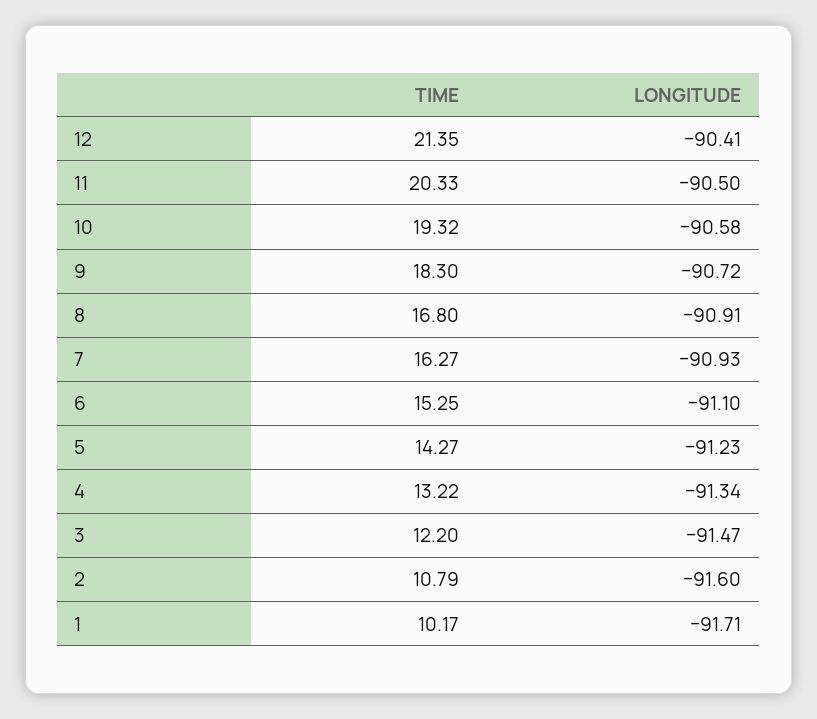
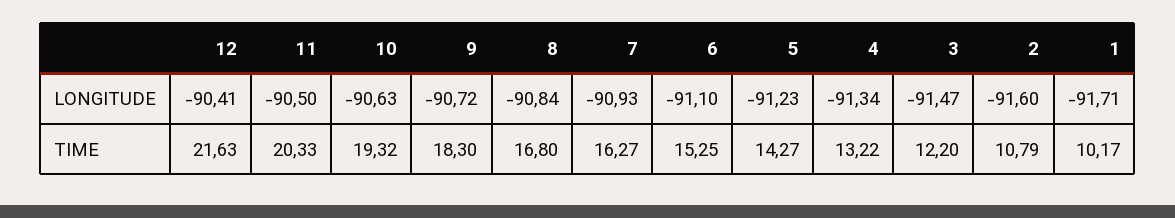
TIME, 12: 21.35 -> 21.63
LONGITUDE, 10: -90.58 -> -90.63
LONGITUDE, 8: -90.91 -> -90.84

